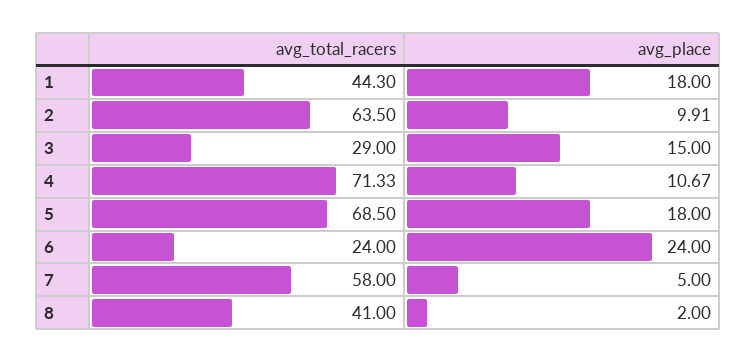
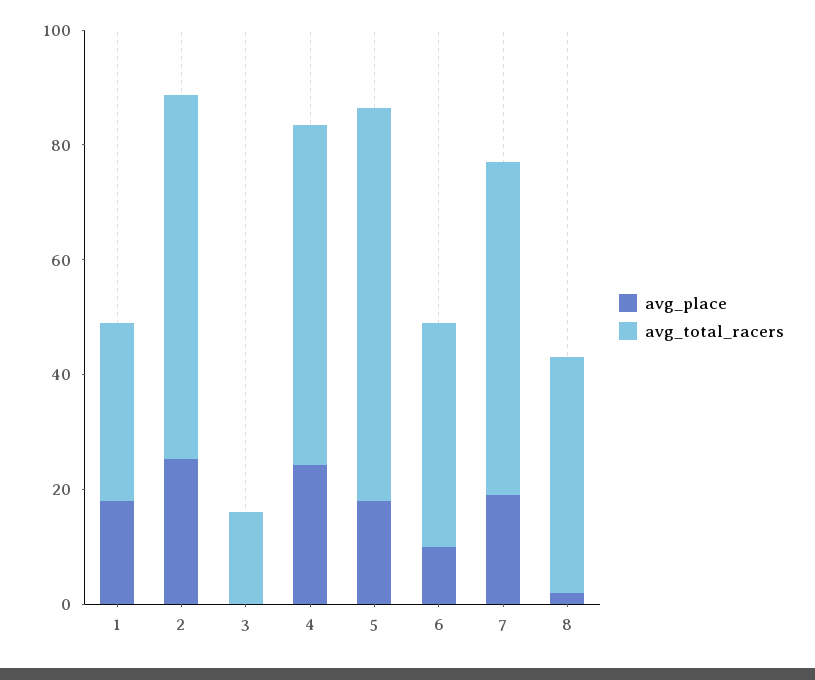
avg_total_racers, 1: 44.3 -> 30
avg_place, 2: 9.91 -> 25
avg_total_racers, 3: 29 -> 15
avg_place, 3: 15 -> 0
avg_total_racers, 4: 71.33 -> 60
avg_place, 4: 10.67 -> 25
avg_total_racers, 6: 24 -> 40
avg_place, 6: 24 -> 10
avg_place, 7: 5 -> 20

